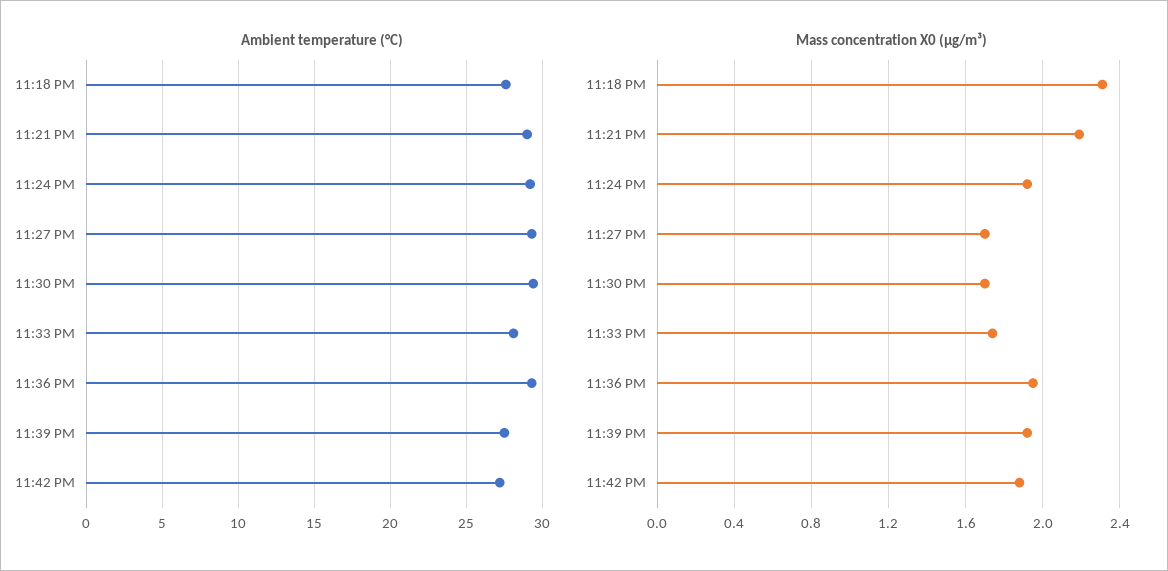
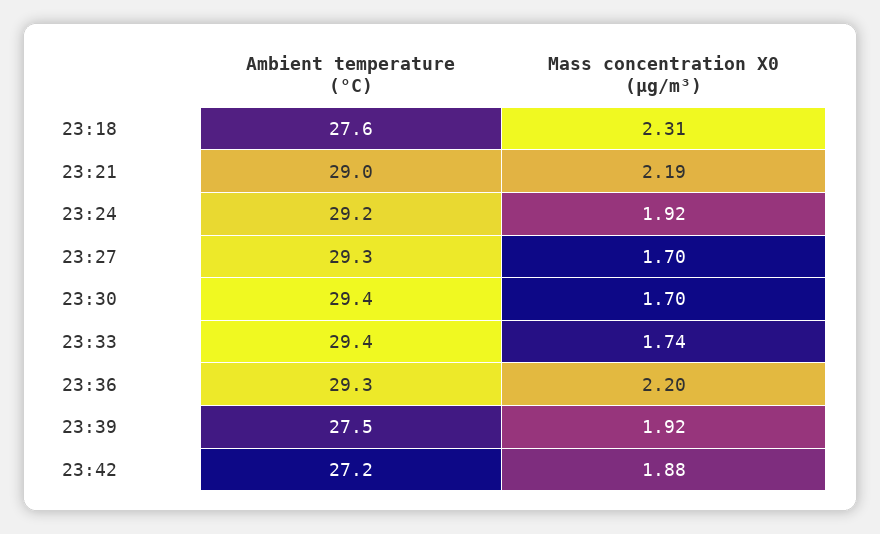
Ambient temperature (°C), 11:33 PM: 28 -> 29.4
Mass concentration X0 (μg/m³), 11:36 PM: 1.95 -> 2.2

